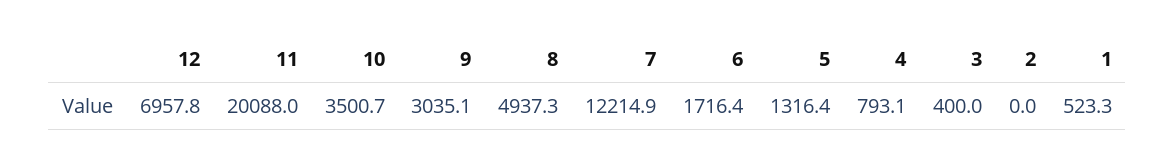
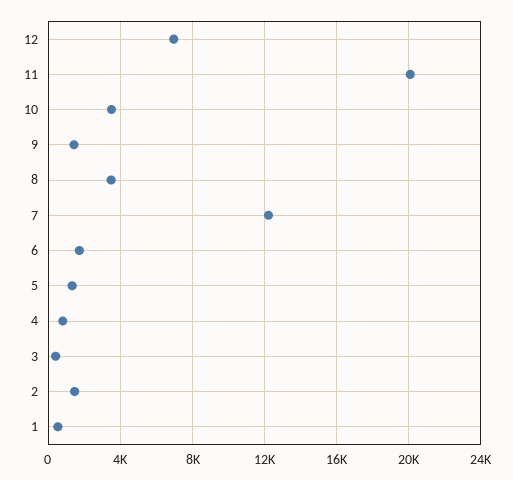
9: 3035.1 -> 1500
8: 4937.3 -> 3500
2: 0 -> 1500

